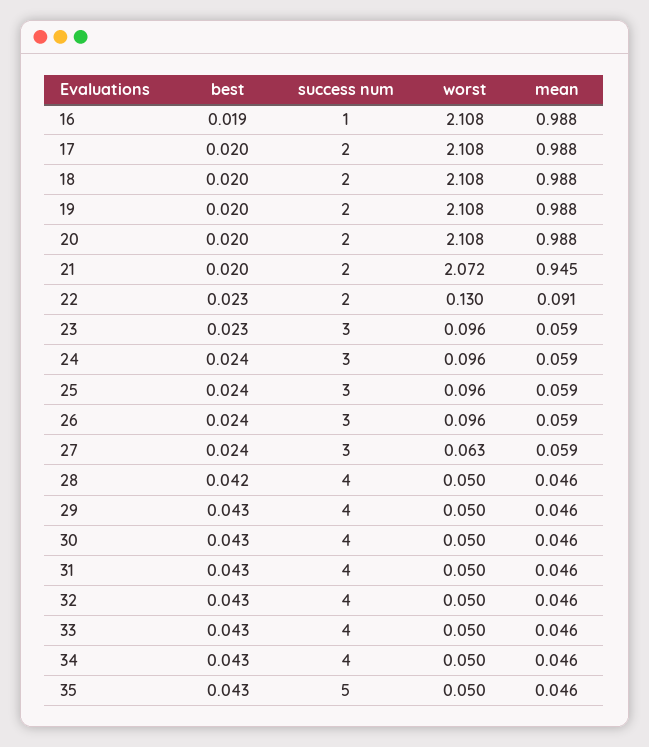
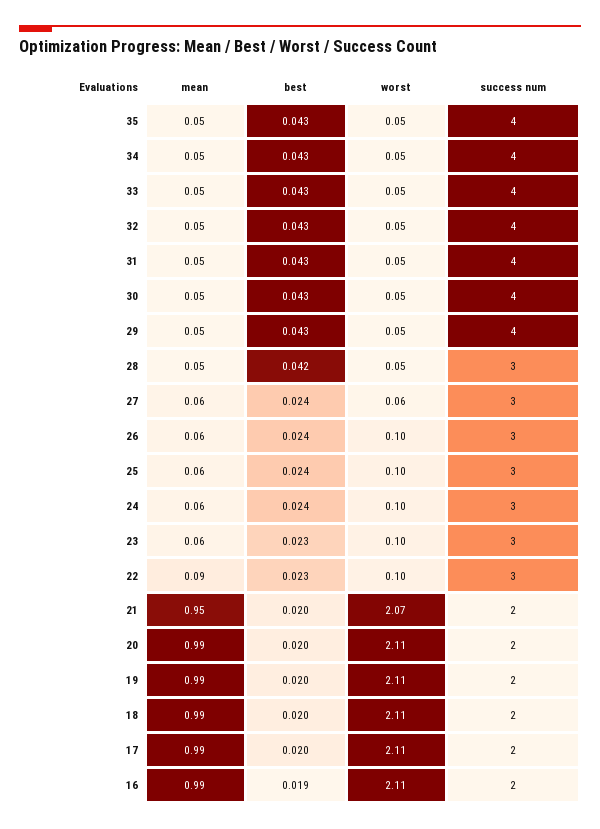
success num, 16: 1 -> 2
success num, 22: 2 -> 3
worst, 22: 0.13 -> 0.1
success num, 28: 4 -> 3
success num, 35: 5 -> 4

